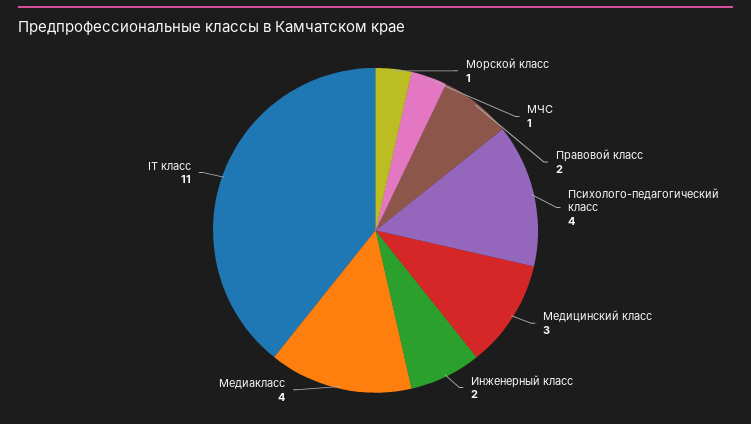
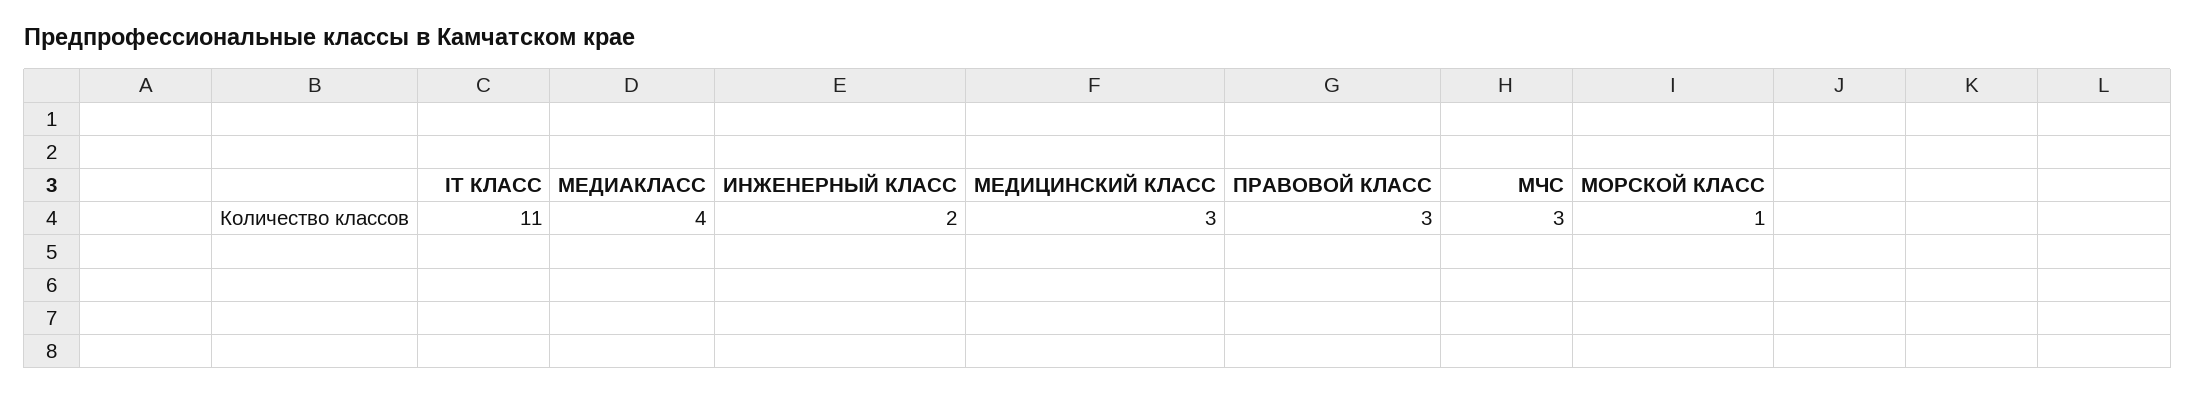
МЧС: 1 -> 3
Правовой класс: 2 -> 3
Психолого-педагогический класс: 4 -> none

